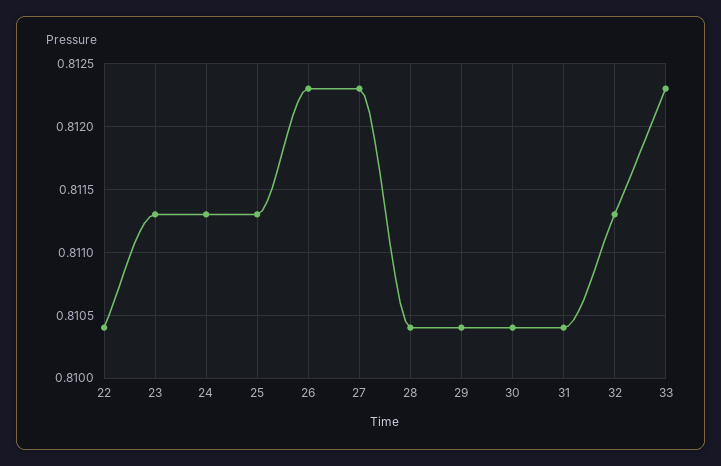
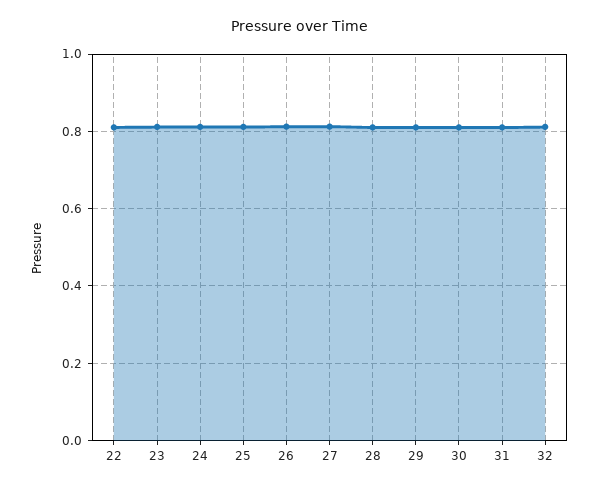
33: 0.8123 -> none

